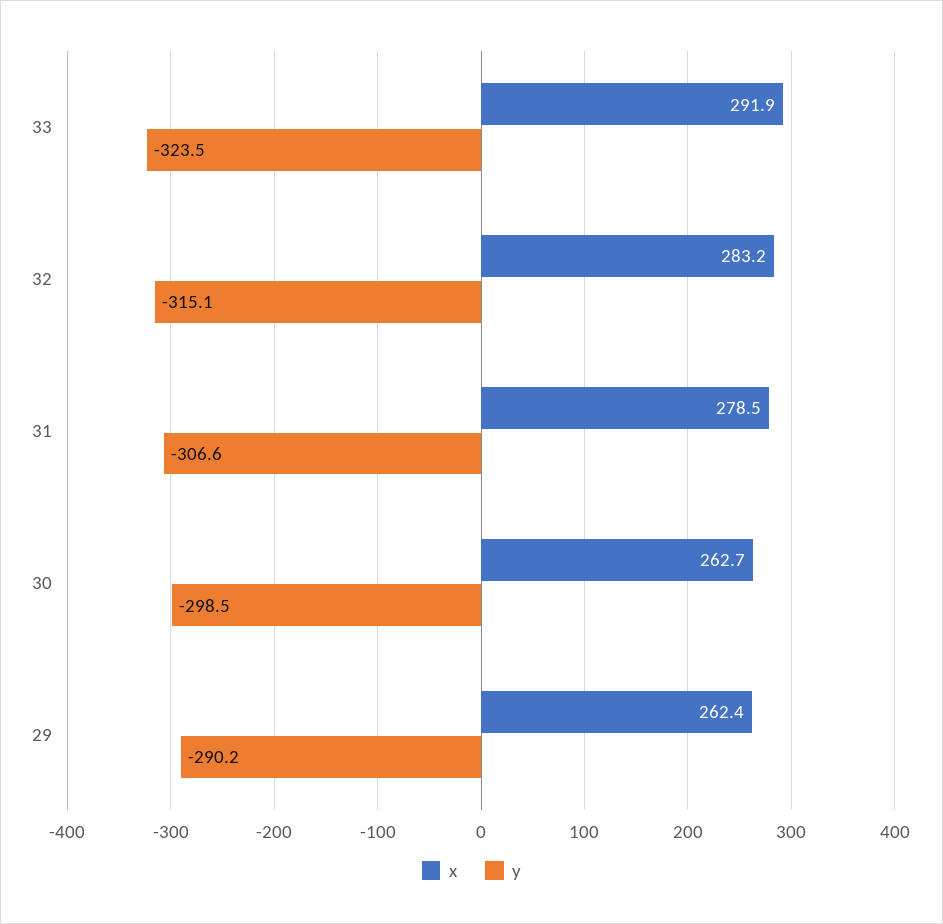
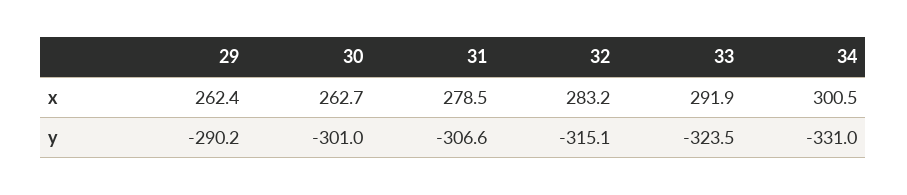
y, 30: -298.5 -> -301
x, 34: none -> 300.5
y, 34: none -> -331

